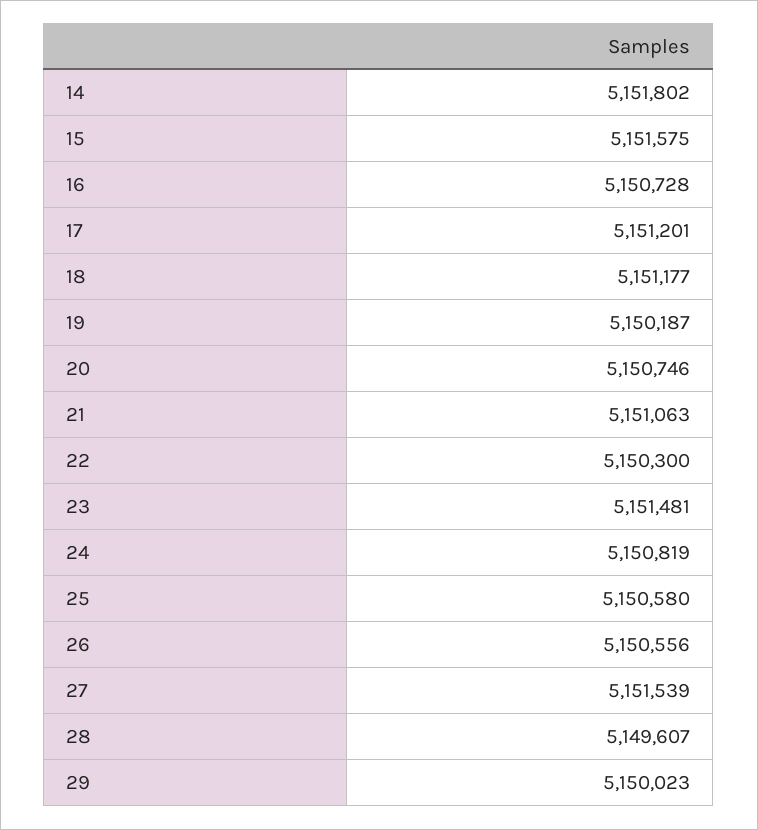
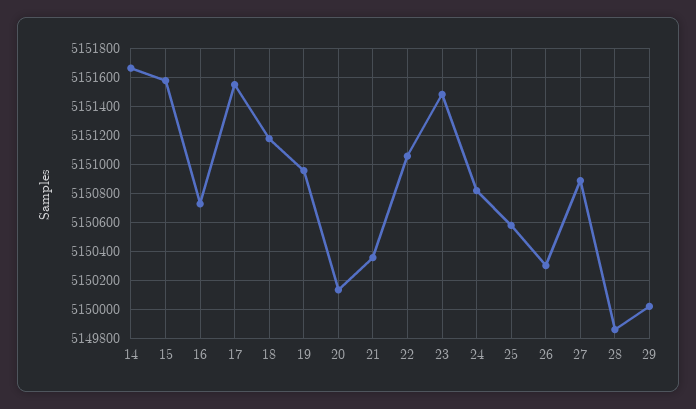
14: 5151802 -> 5151650
17: 5151201 -> 5151550
19: 5150187 -> 5150950
20: 5150746 -> 5150150
21: 5151063 -> 5150350
22: 5150300 -> 5151050
26: 5150556 -> 5150300
27: 5151539 -> 5150900
28: 5149607 -> 5149850

